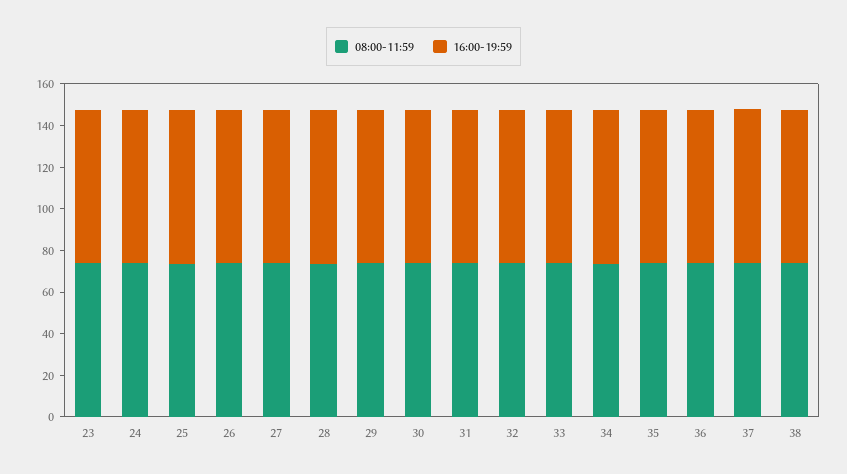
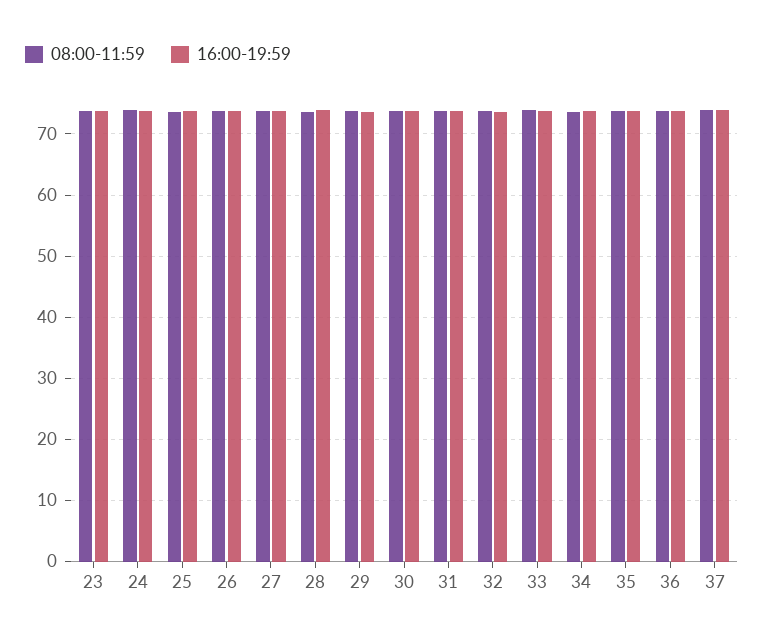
08:00-11:59, 38: 75 -> none
16:00-19:59, 38: 75 -> none

